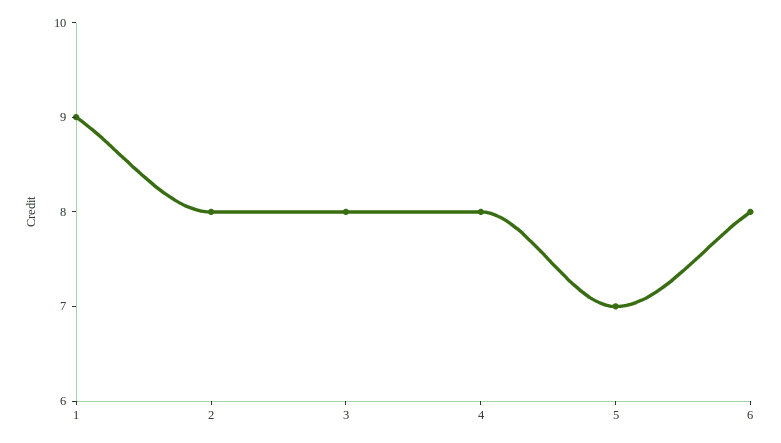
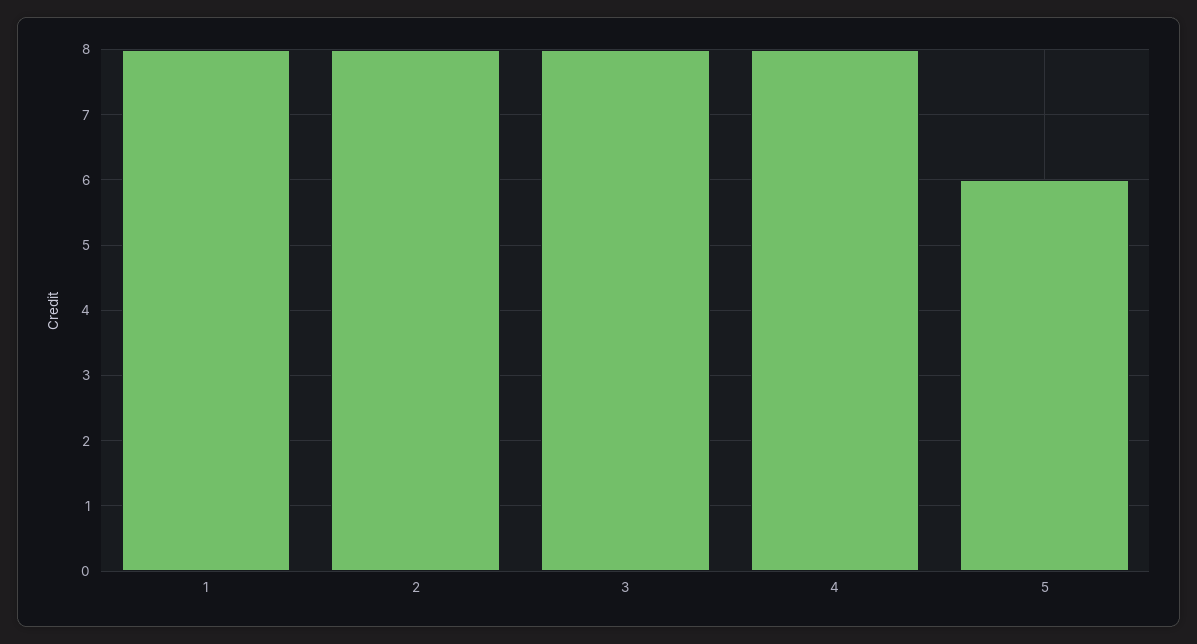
1: 9 -> 8
5: 7 -> 6
6: 8 -> none

